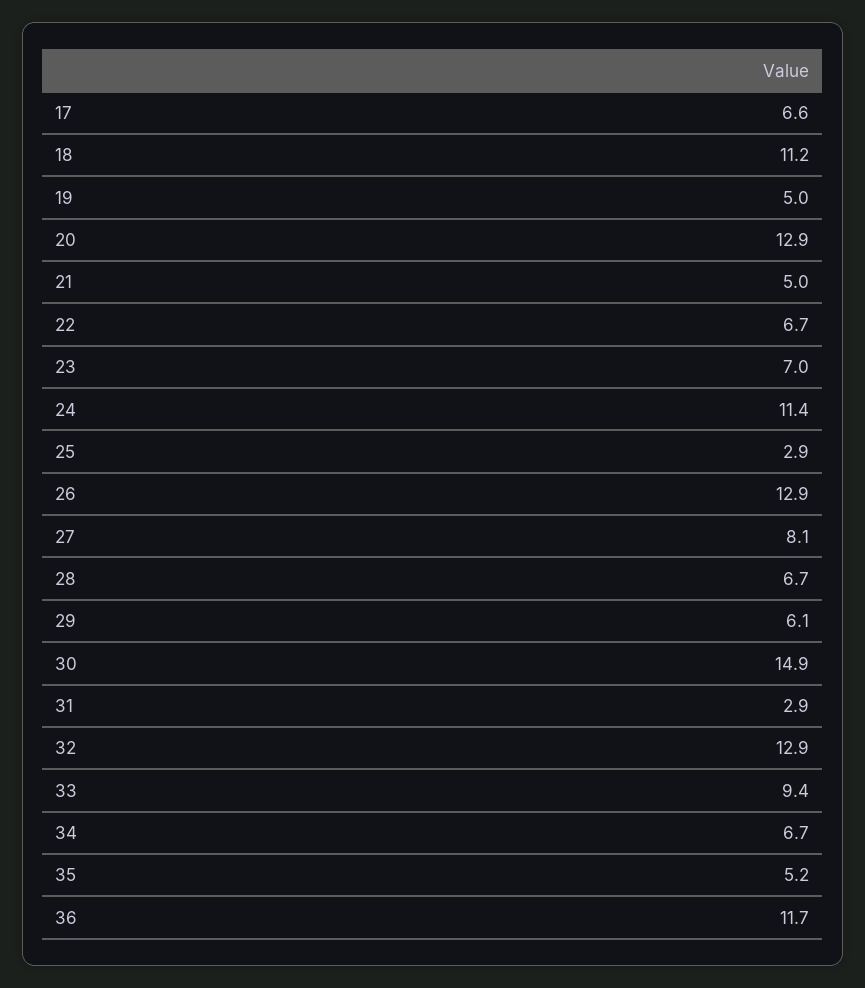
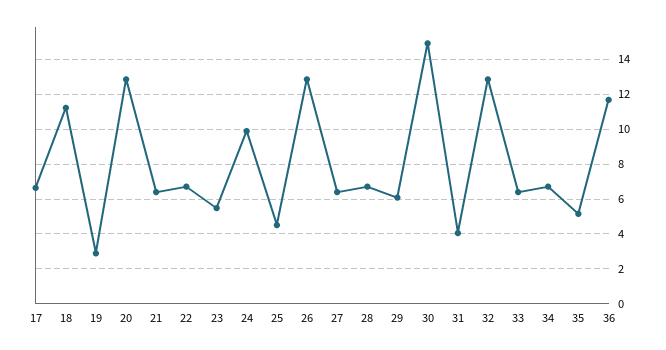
19: 5 -> 3
21: 5 -> 6.5
23: 7 -> 5.5
24: 11.4 -> 10
25: 2.9 -> 4.5
27: 8.1 -> 6.5
31: 2.9 -> 4
33: 9.4 -> 6.5

